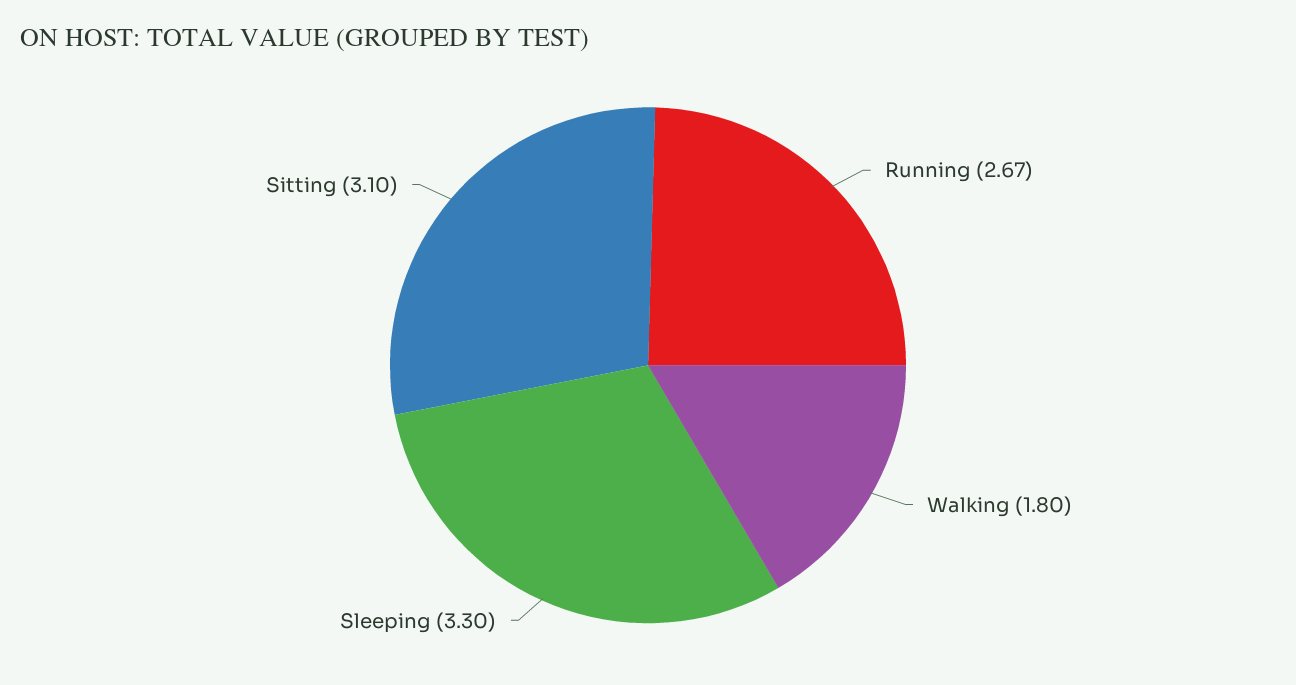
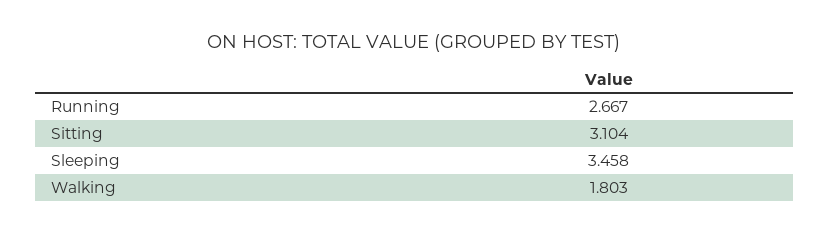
Sleeping: 3.3 -> 3.458

